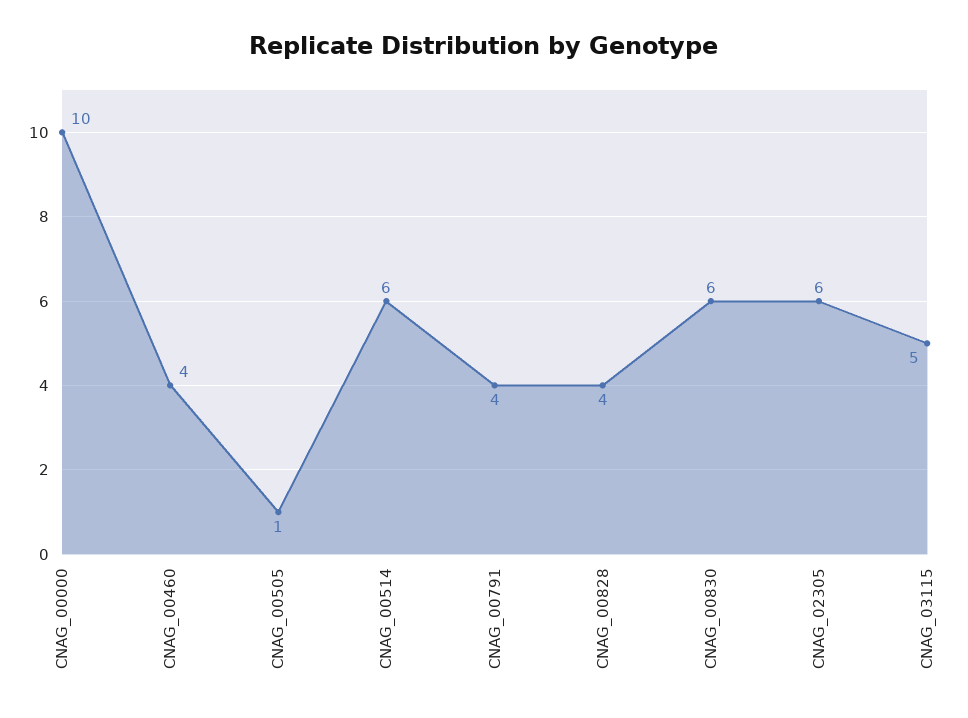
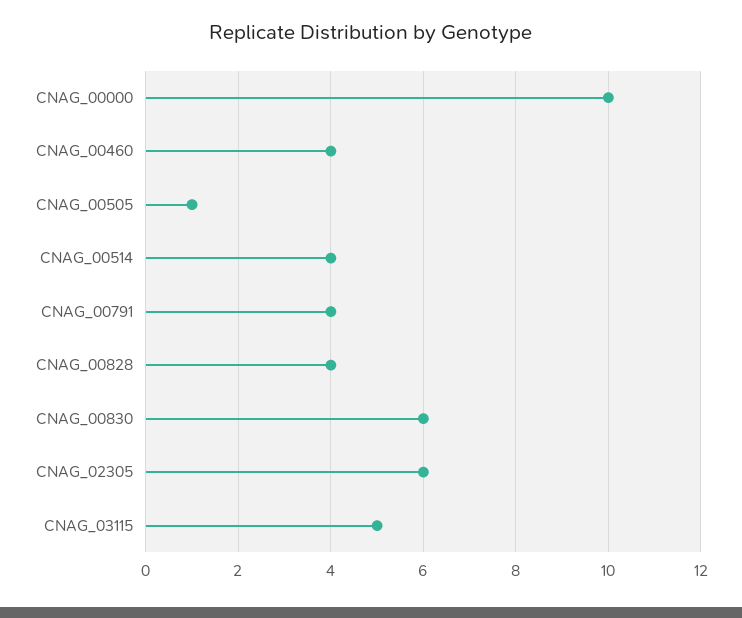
CNAG_00514: 6 -> 4

